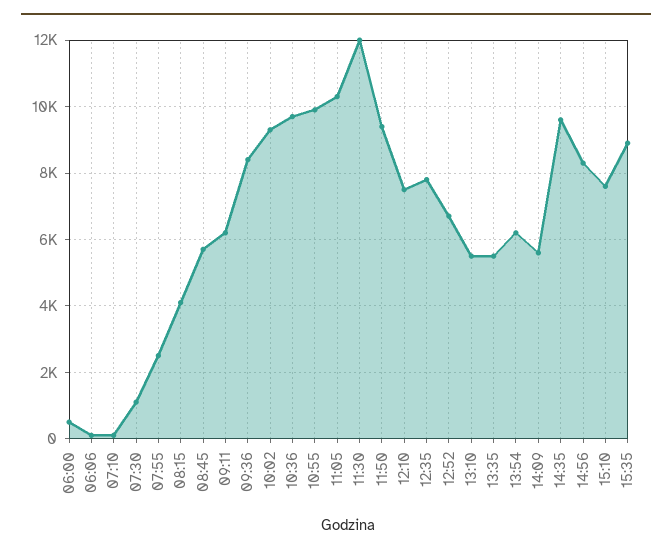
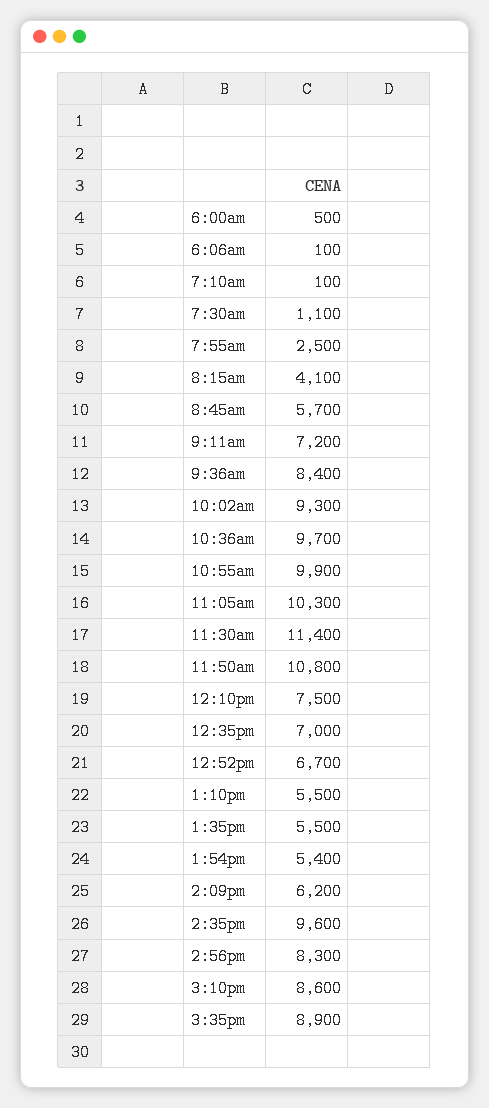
09:11: 6200 -> 7200
11:30: 12000 -> 11400
11:50: 9400 -> 10800
12:35: 7800 -> 7000
13:54: 6200 -> 5400
14:09: 5600 -> 6200
15:10: 7600 -> 8600

